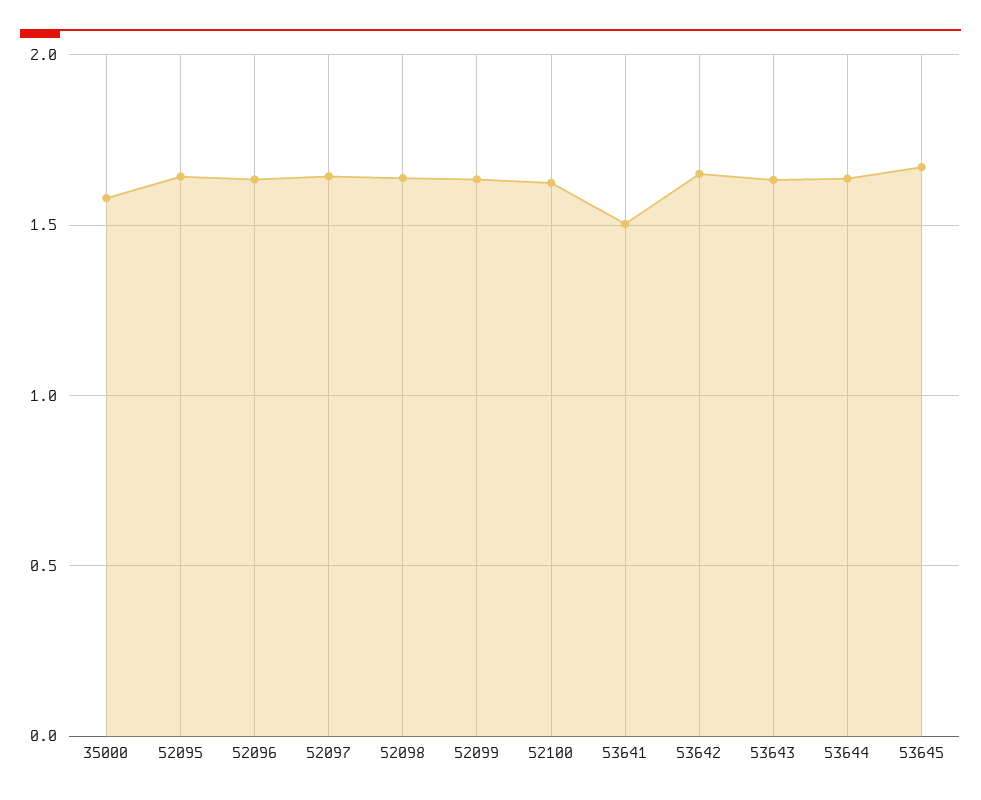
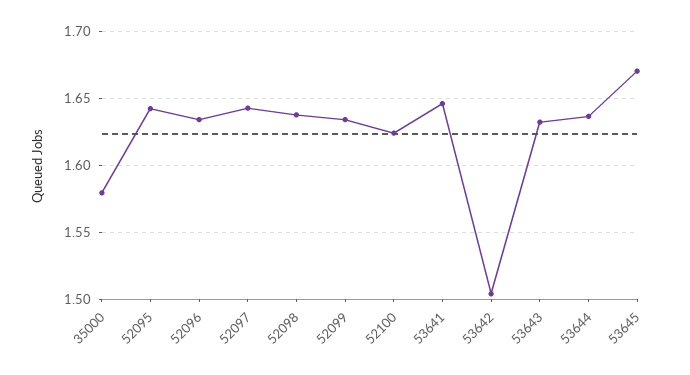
53641: 1.5 -> 1.645
53642: 1.65 -> 1.505

